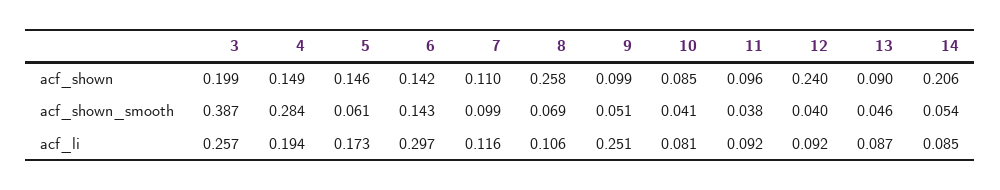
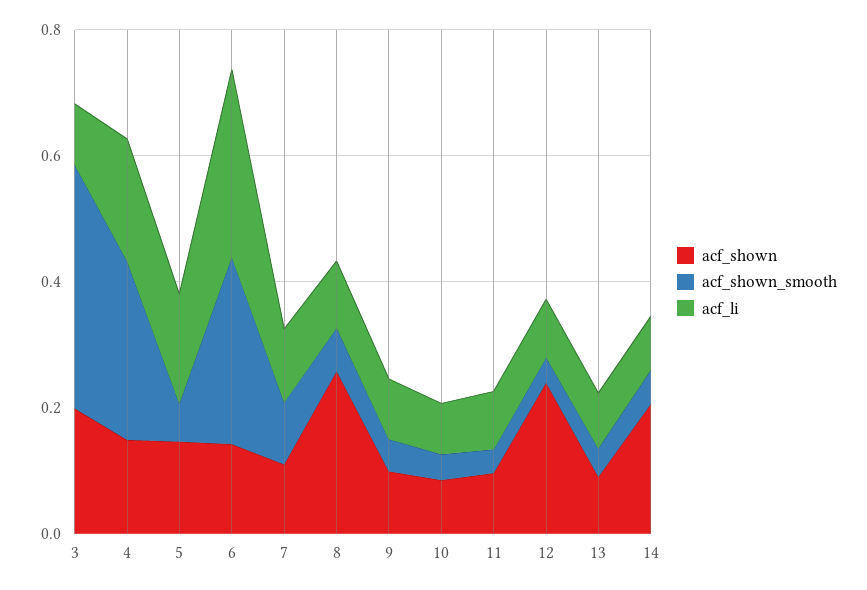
acf_shown_smooth, 6: 0.143 -> 0.3
acf_li, 3: 0.257 -> 0.1
acf_li, 9: 0.251 -> 0.1

